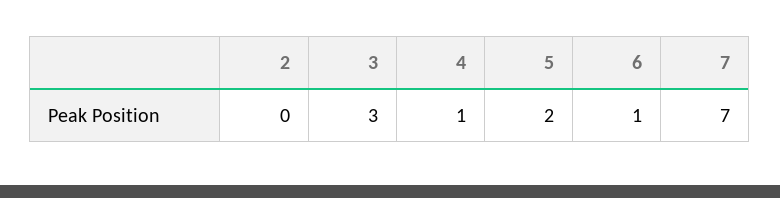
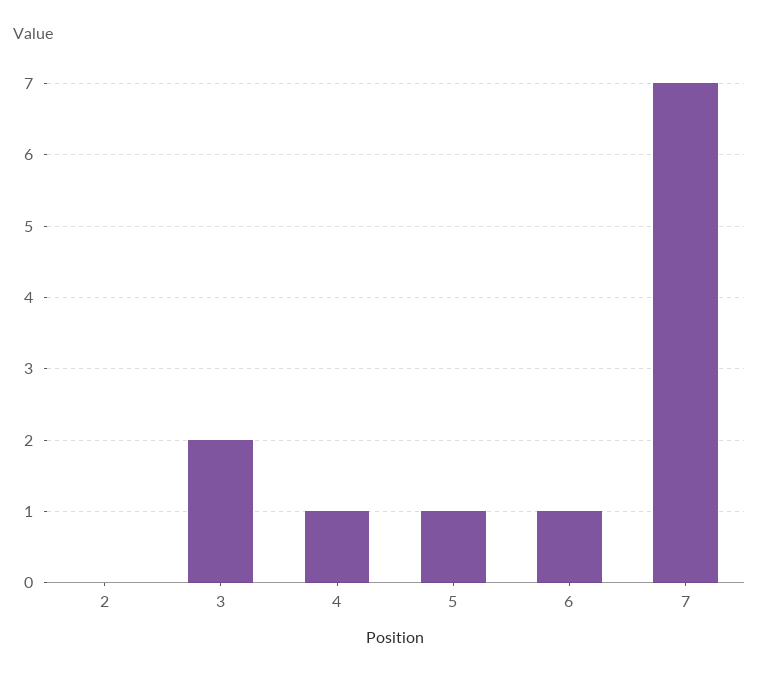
3: 3 -> 2
5: 2 -> 1

